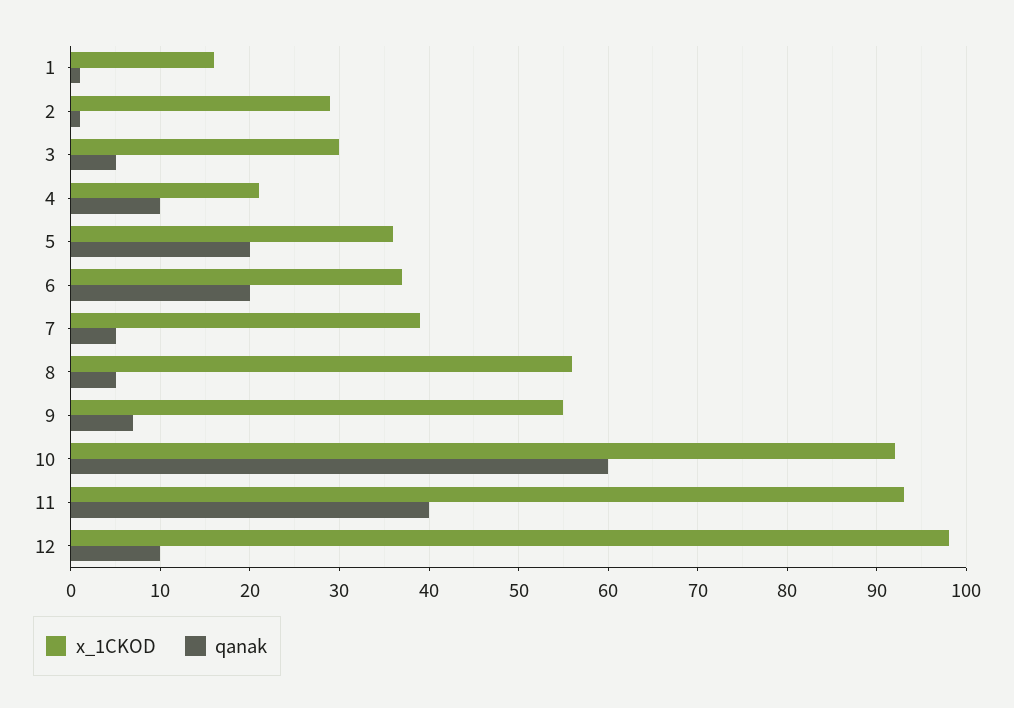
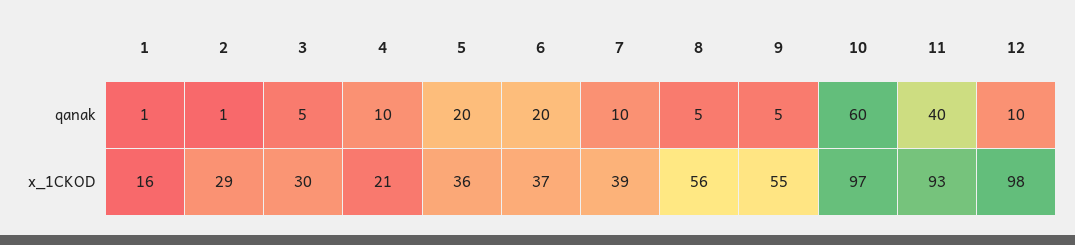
qanak, 7: 5 -> 10
qanak, 9: 7 -> 5
x_1CKOD, 10: 92 -> 97

